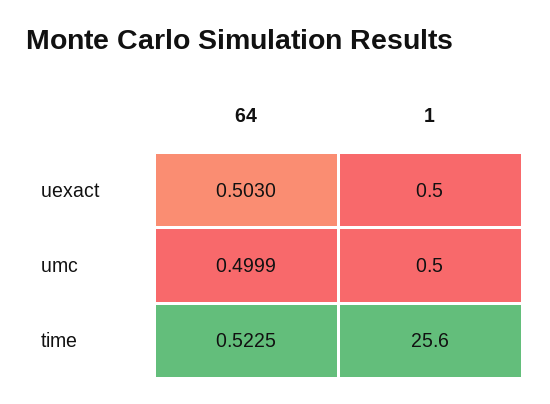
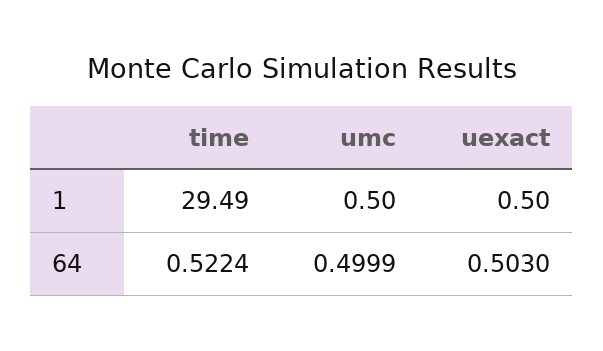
64, time: 0.5225 -> 0.5224
1, time: 25.6 -> 29.49

